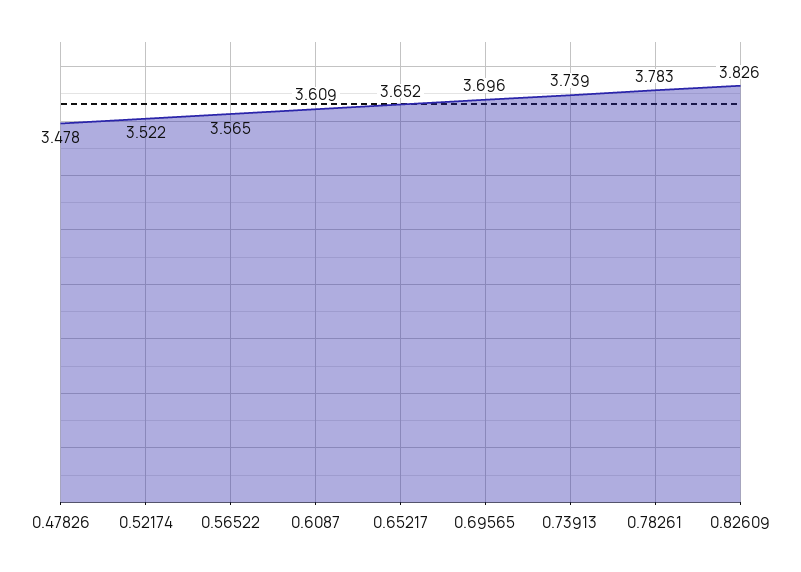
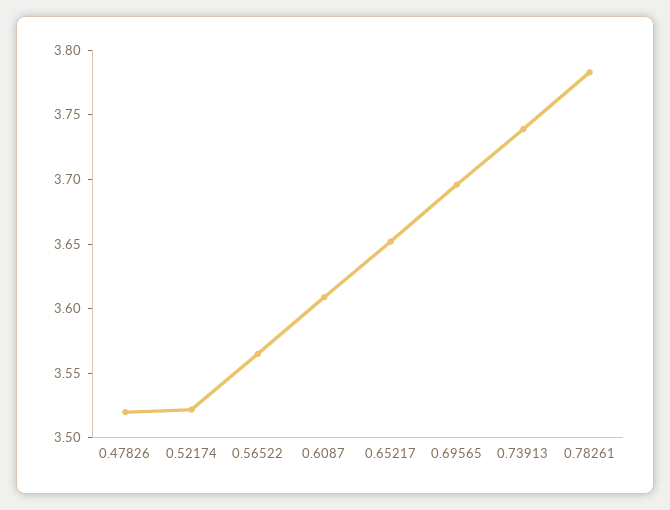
0.47826: 3.478 -> 3.52
0.82609: 3.826 -> none

